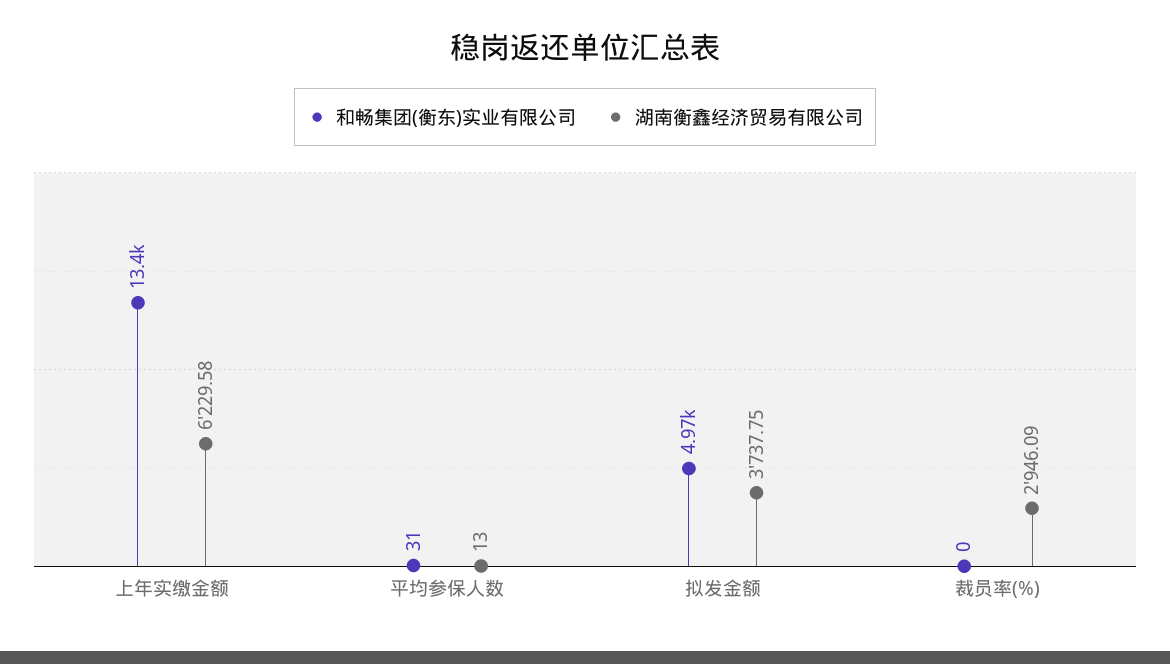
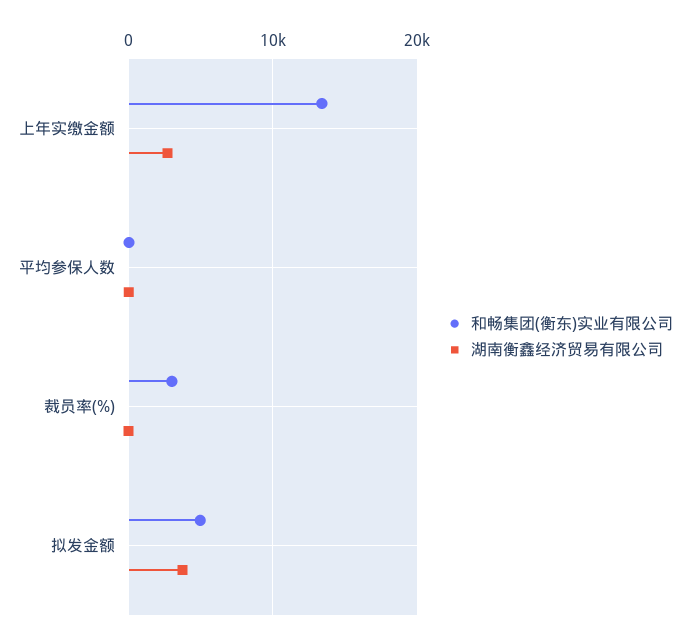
湖南衡鑫经济贸易有限公司, 上年实缴金额: 6229.58 -> 3000
和畅集团(衡东)实业有限公司, 裁员率(%): 0 -> 3000
湖南衡鑫经济贸易有限公司, 裁员率(%): 2946.09 -> 0

